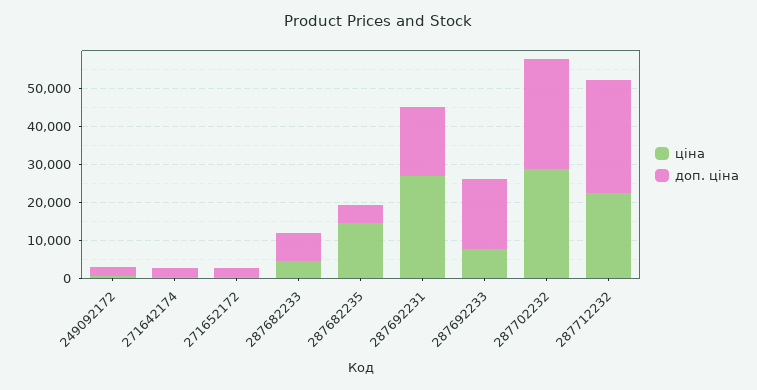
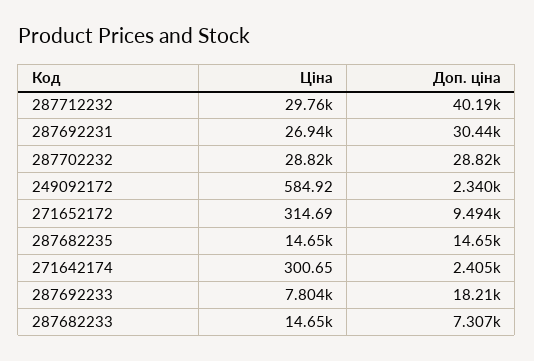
доп. ціна, 271652172: 2500 -> 9494
ціна, 287682233: 5000 -> 14650
доп. ціна, 287682235: 5000 -> 14650
доп. ціна, 287692231: 17500 -> 30440
ціна, 287712232: 22500 -> 29760
доп. ціна, 287712232: 30000 -> 40190

